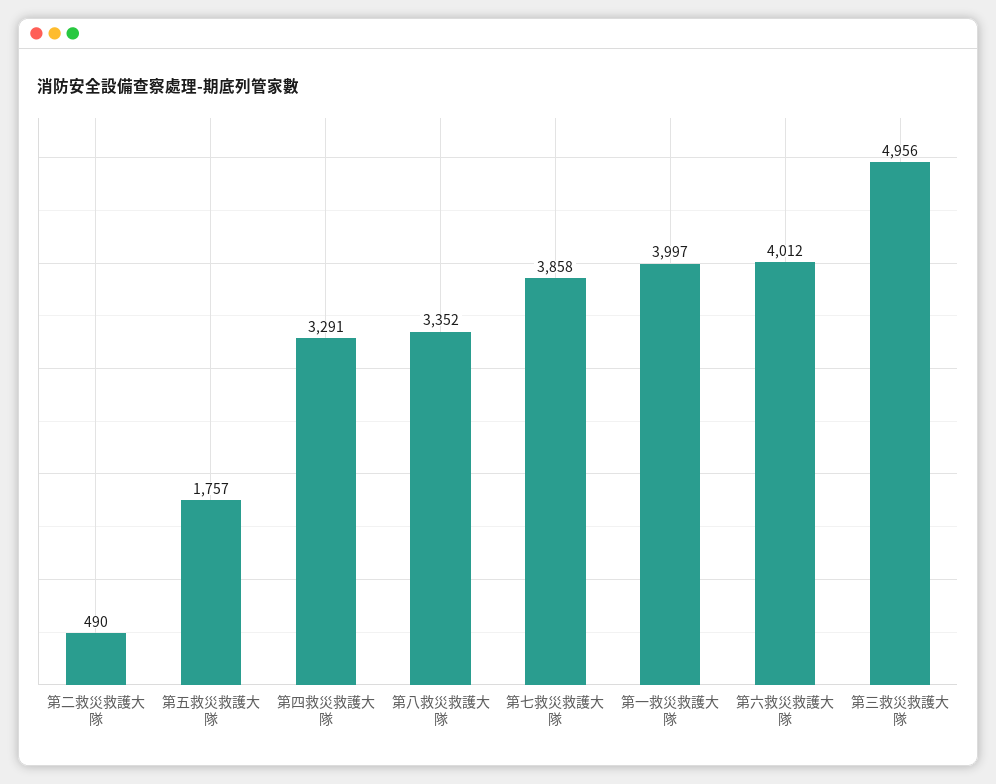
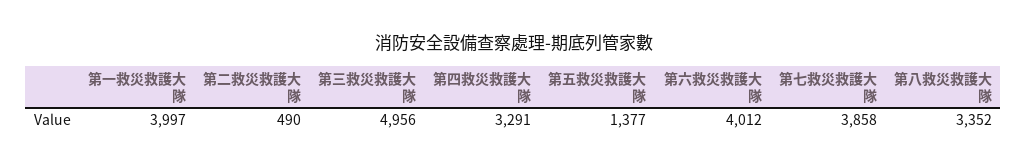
第五救災救護大隊: 1757 -> 1377

